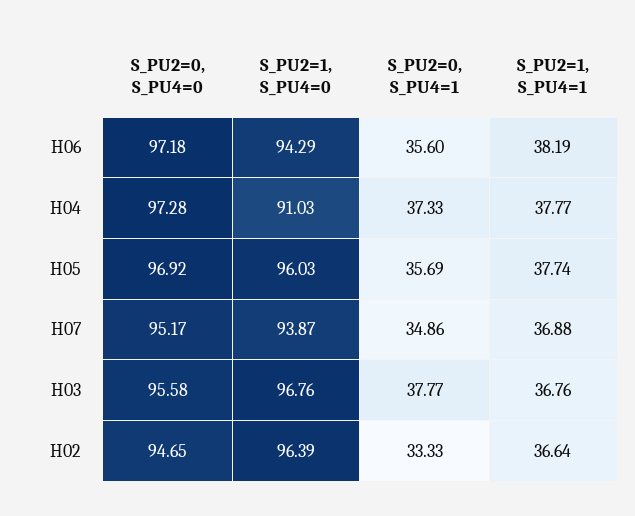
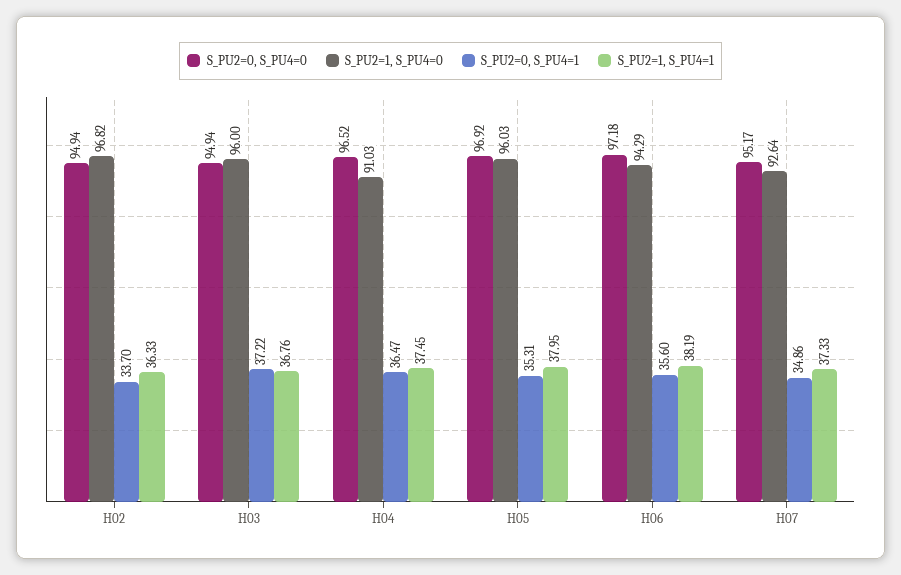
S_PU2=0, S_PU4=0, H04: 97.28 -> 96.52
S_PU2=0, S_PU4=1, H04: 37.33 -> 36.47
S_PU2=1, S_PU4=1, H04: 37.77 -> 37.45
S_PU2=0, S_PU4=1, H05: 35.69 -> 35.31
S_PU2=1, S_PU4=1, H05: 37.74 -> 37.95
S_PU2=1, S_PU4=0, H07: 93.87 -> 92.64
S_PU2=1, S_PU4=1, H07: 36.88 -> 37.33
S_PU2=0, S_PU4=0, H03: 95.58 -> 94.94
S_PU2=1, S_PU4=0, H03: 96.76 -> 96
S_PU2=0, S_PU4=1, H03: 37.77 -> 37.22
S_PU2=0, S_PU4=0, H02: 94.65 -> 94.94
S_PU2=1, S_PU4=0, H02: 96.39 -> 96.82
S_PU2=0, S_PU4=1, H02: 33.33 -> 33.7
S_PU2=1, S_PU4=1, H02: 36.64 -> 36.33

